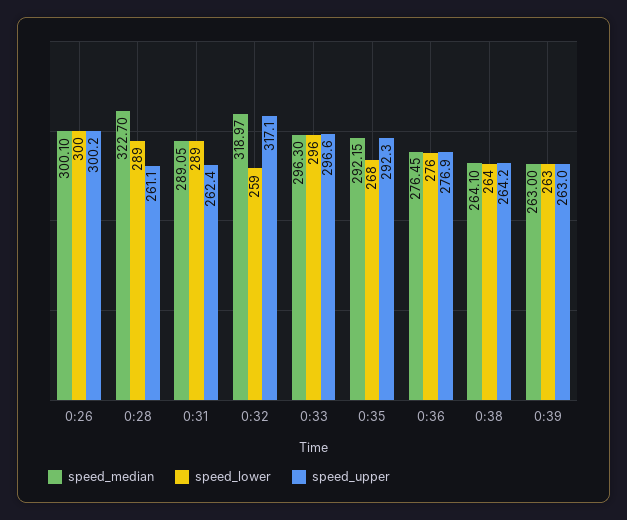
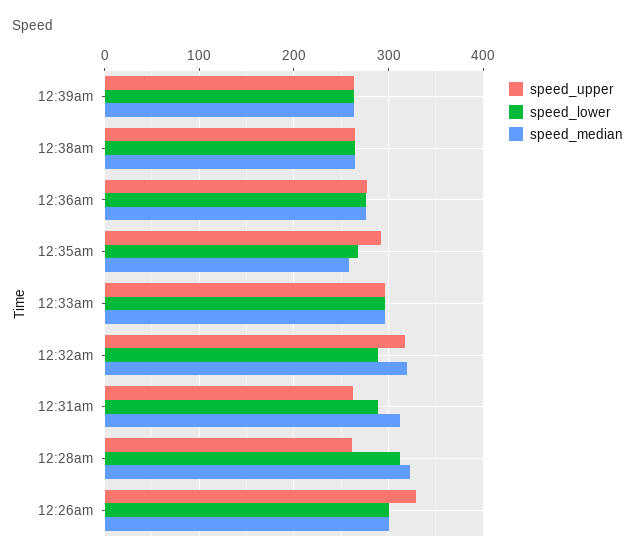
speed_upper, 0:26: 300.2 -> 330
speed_lower, 0:28: 289 -> 310
speed_median, 0:31: 289.05 -> 310
speed_lower, 0:32: 259 -> 290
speed_median, 0:35: 292.15 -> 260

